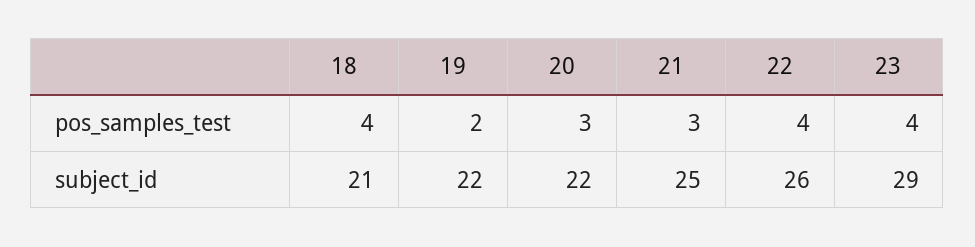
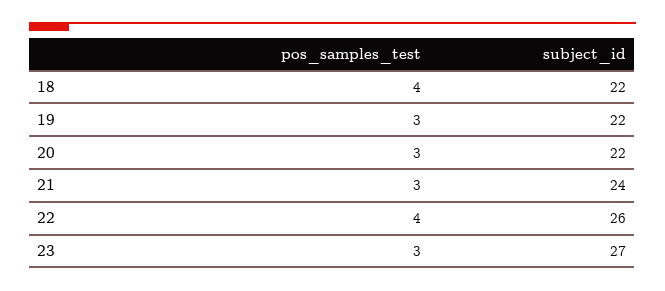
19, pos_samples_test: 2 -> 3
23, pos_samples_test: 4 -> 3
18, subject_id: 21 -> 22
21, subject_id: 25 -> 24
23, subject_id: 29 -> 27

